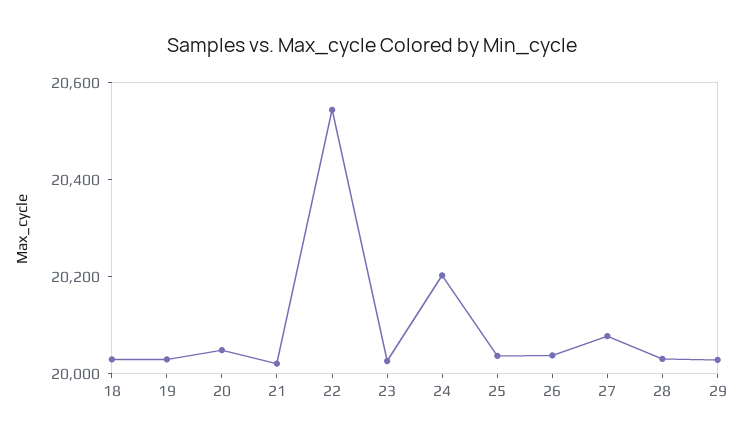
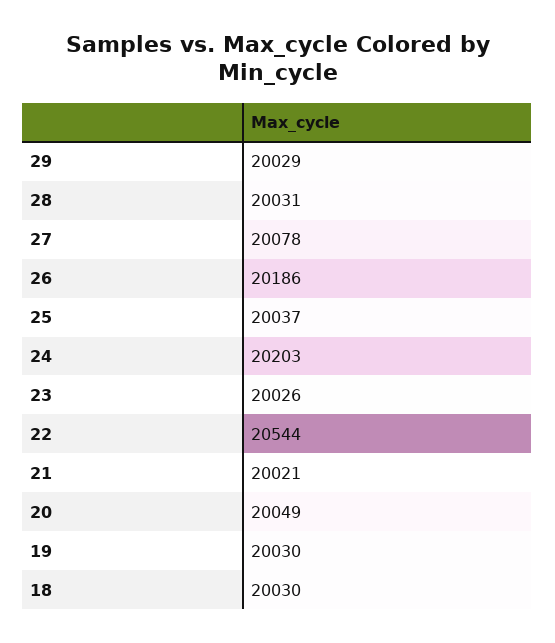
26: 20050 -> 20186

